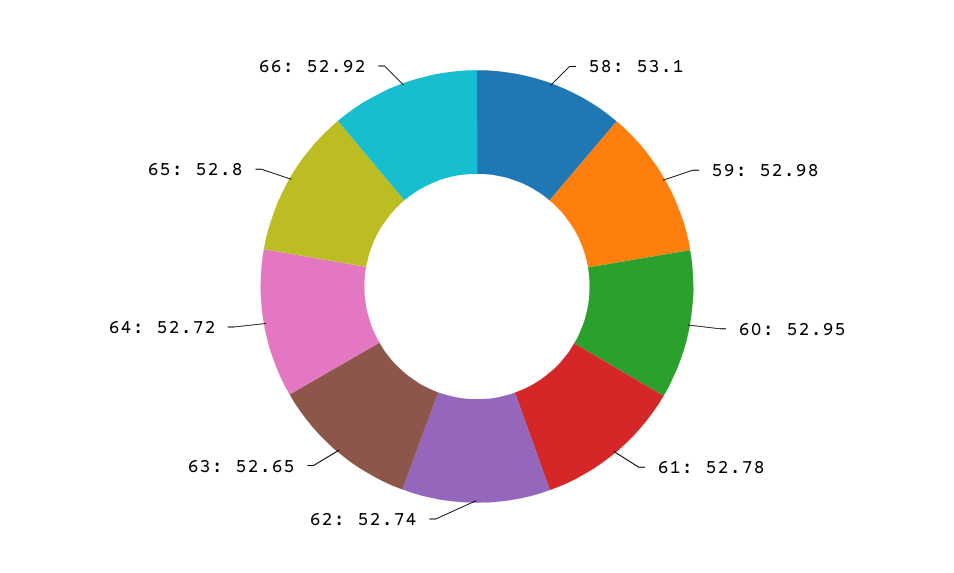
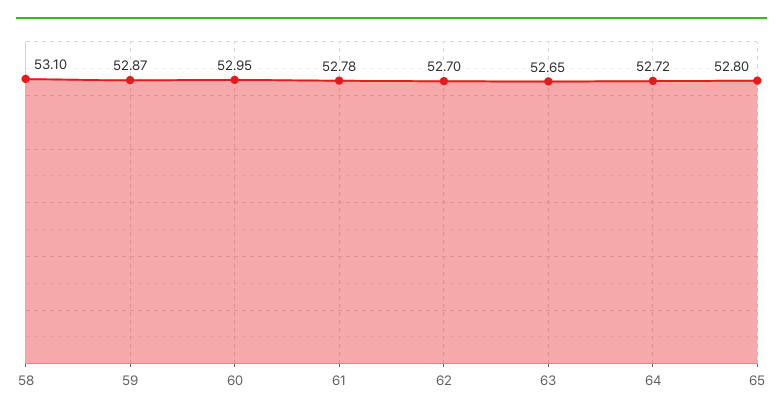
59: 52.98 -> 52.87
62: 52.74 -> 52.7
66: 52.92 -> none

